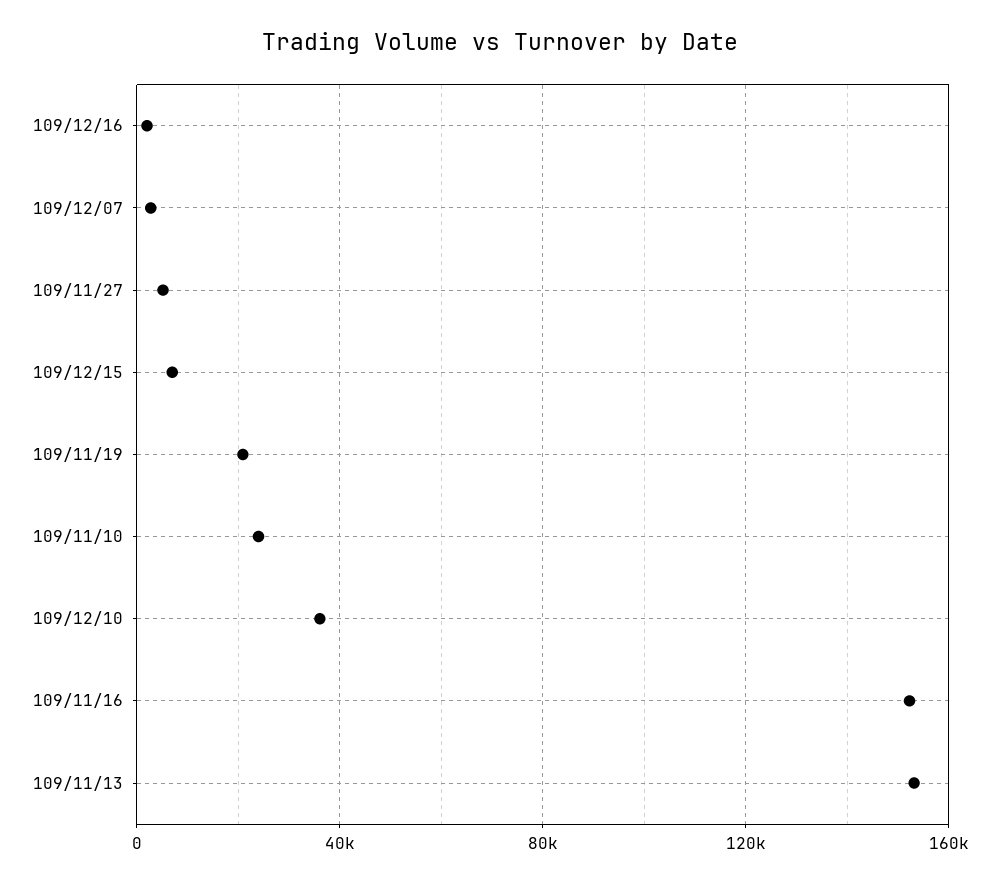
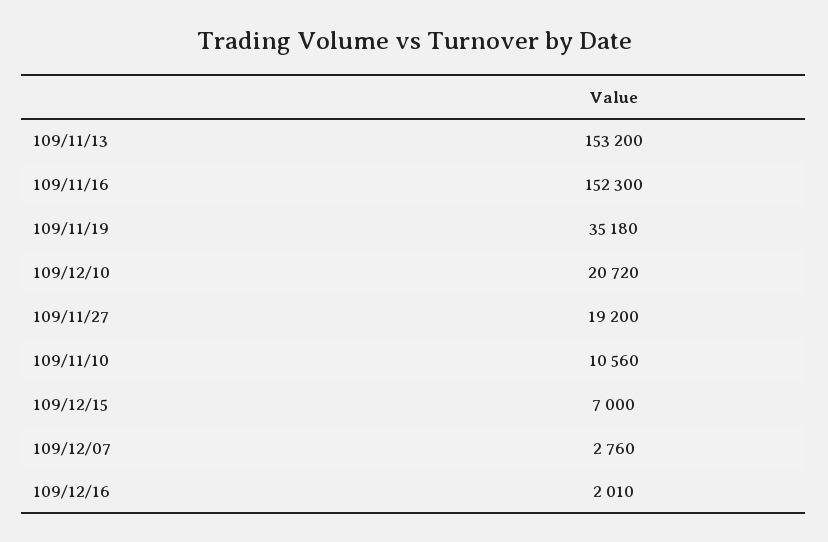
109/11/27: 5000 -> 19200
109/11/19: 20000 -> 35180
109/11/10: 25000 -> 10560
109/12/10: 35000 -> 20720

